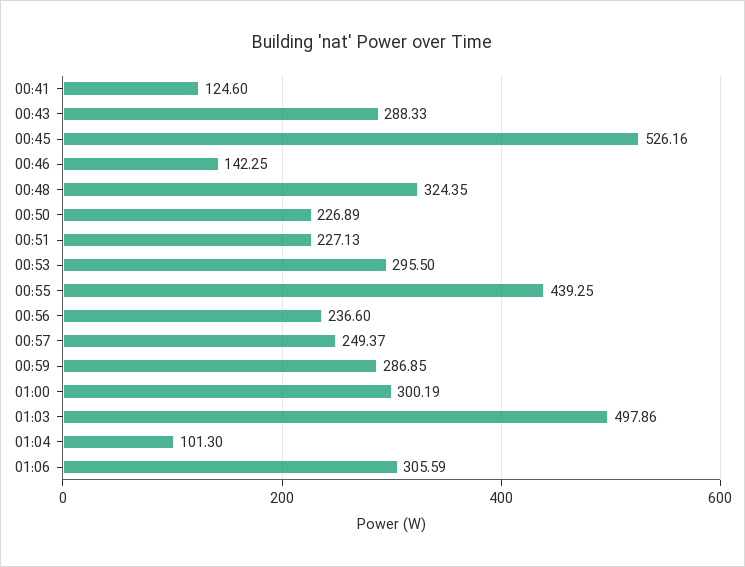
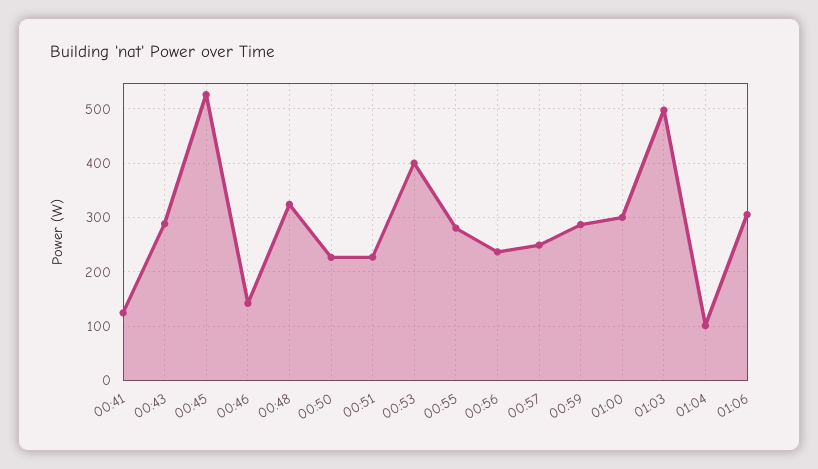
00:53: 295.5 -> 400
00:55: 439.25 -> 280

